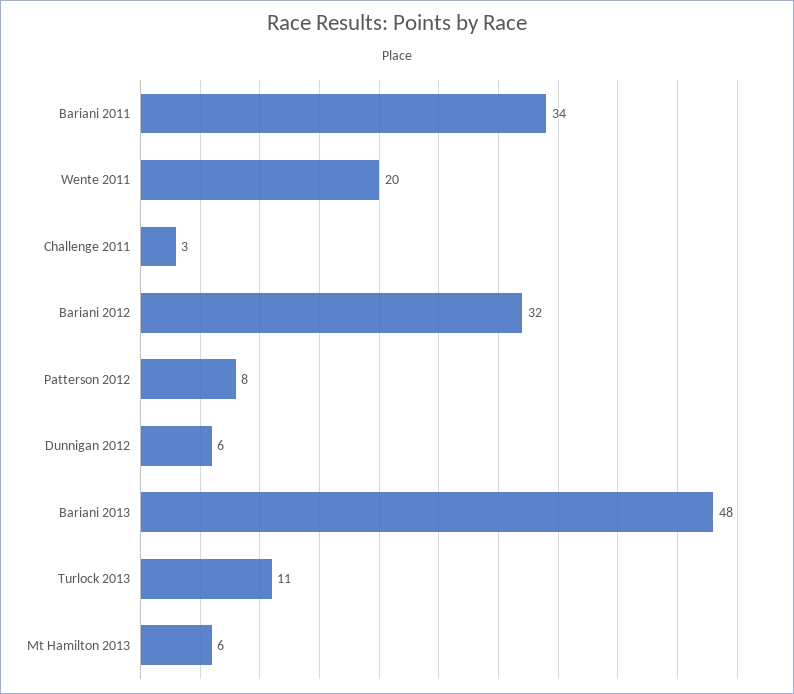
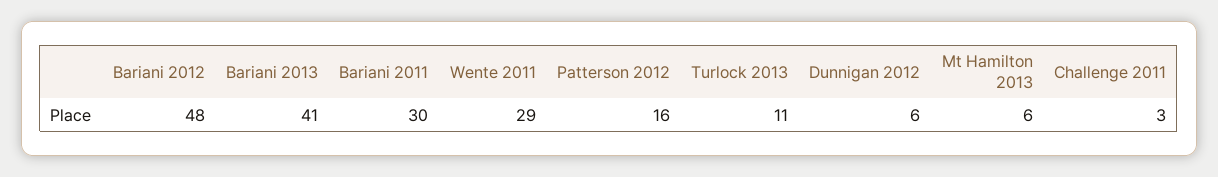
Bariani 2011: 34 -> 30
Wente 2011: 20 -> 29
Bariani 2012: 32 -> 48
Patterson 2012: 8 -> 16
Bariani 2013: 48 -> 41

